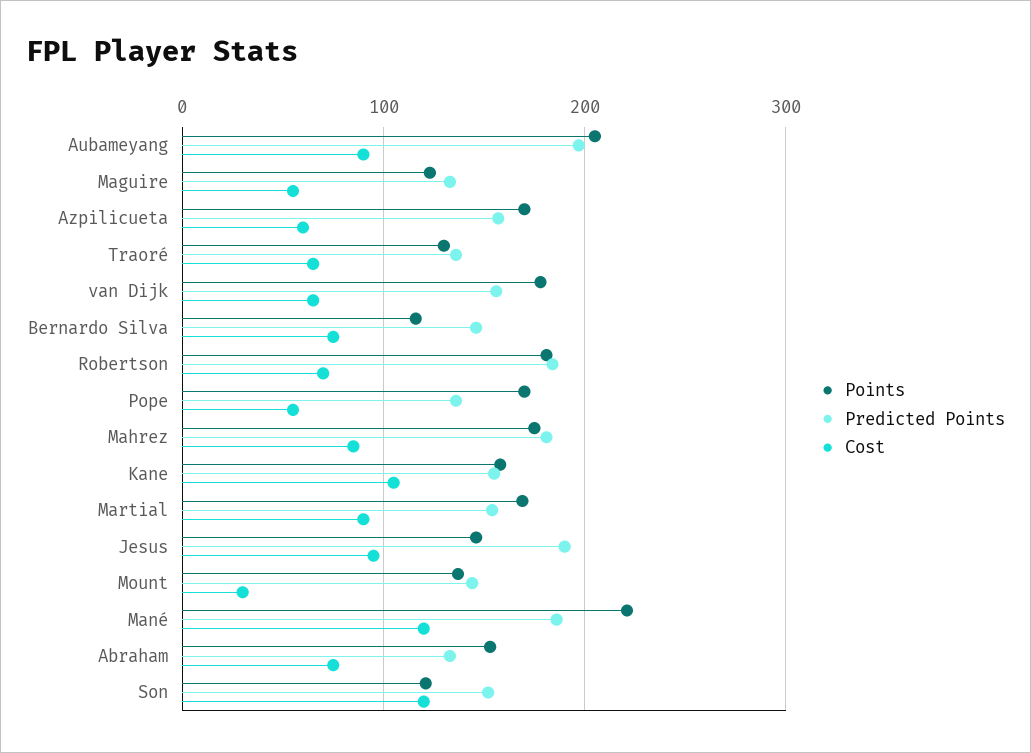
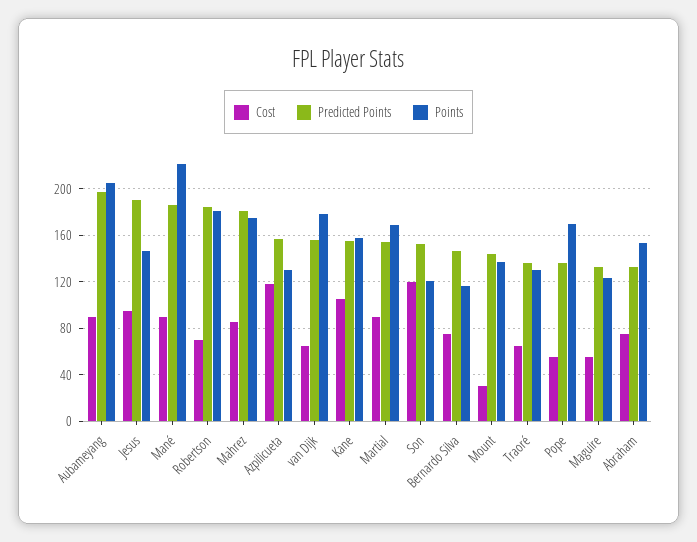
Points, Azpilicueta: 170 -> 130
Cost, Azpilicueta: 60 -> 120
Cost, Mané: 120 -> 90

